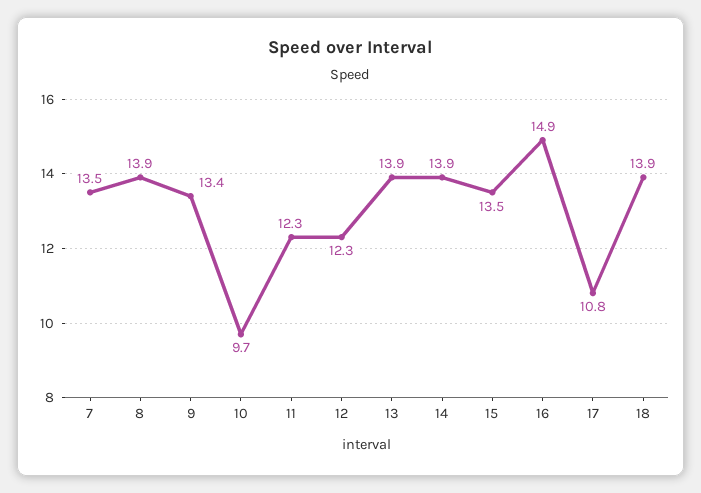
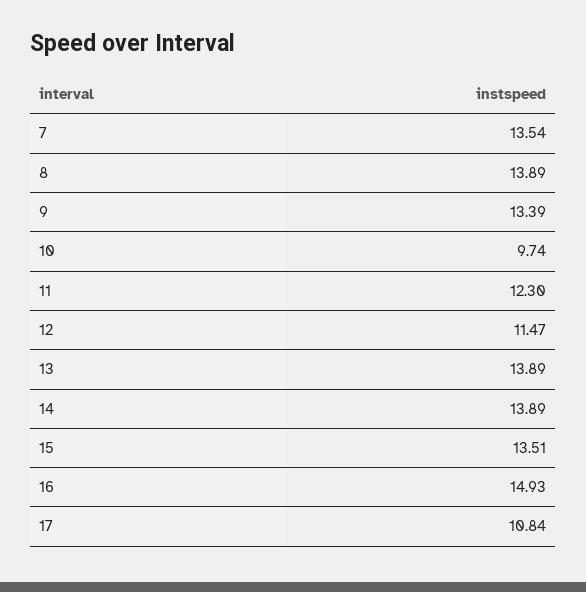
12: 12.3 -> 11.47
18: 13.9 -> none

